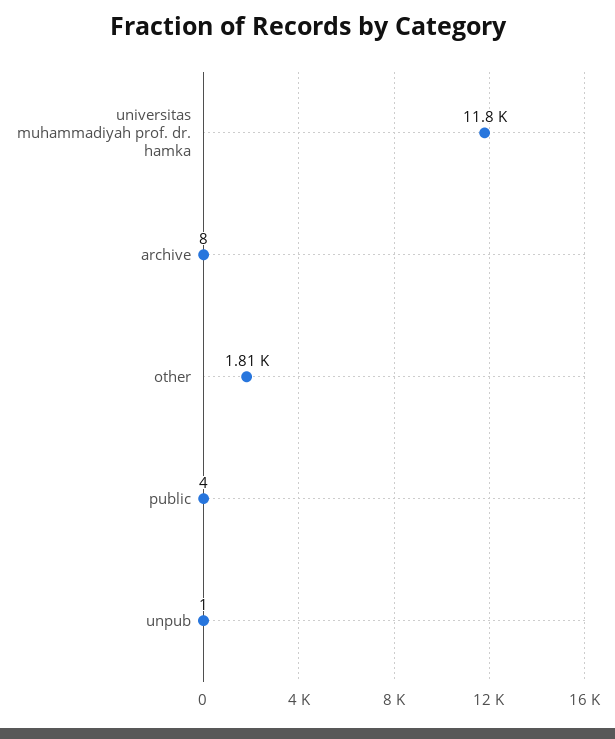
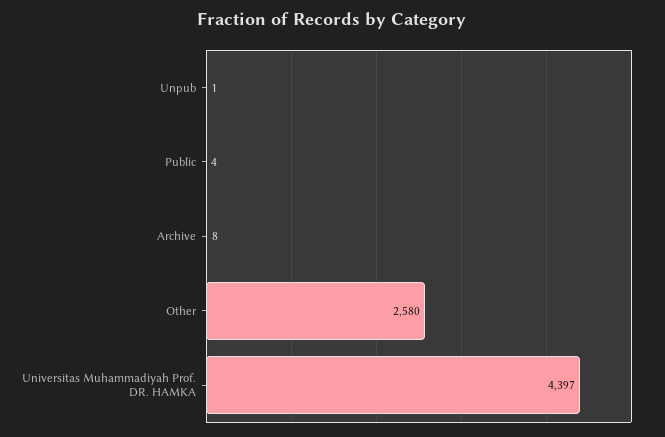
universitas muhammadiyah prof. dr. hamka: 11800 -> 4397
other: 1810 -> 2580

